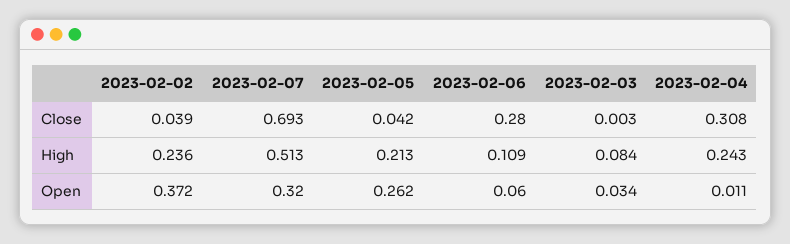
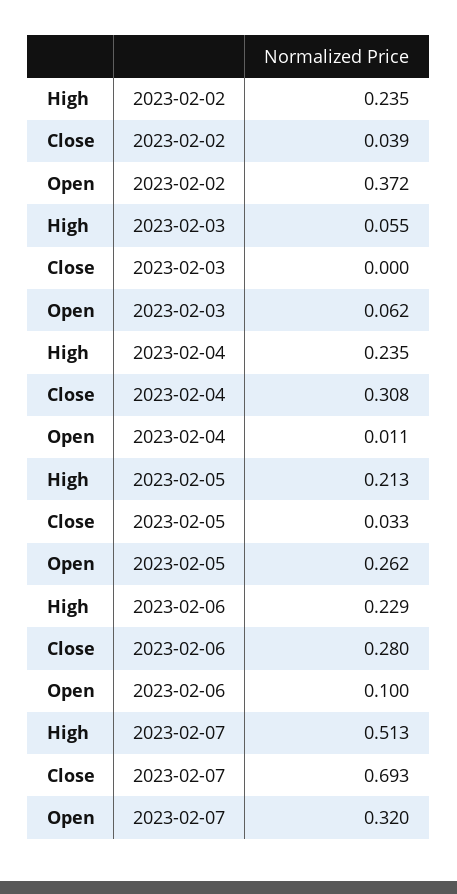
2023-02-05, Close: 0.042 -> 0.033
2023-02-03, Close: 0.003 -> 0
2023-02-02, High: 0.236 -> 0.235
2023-02-06, High: 0.109 -> 0.229
2023-02-03, High: 0.084 -> 0.055
2023-02-04, High: 0.243 -> 0.235
2023-02-06, Open: 0.06 -> 0.1
2023-02-03, Open: 0.034 -> 0.062

